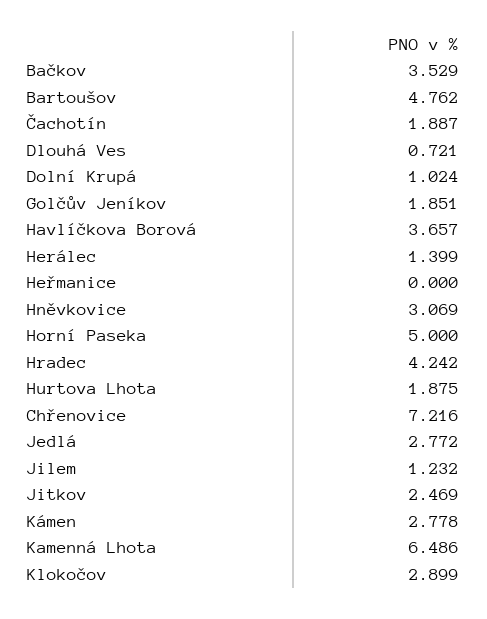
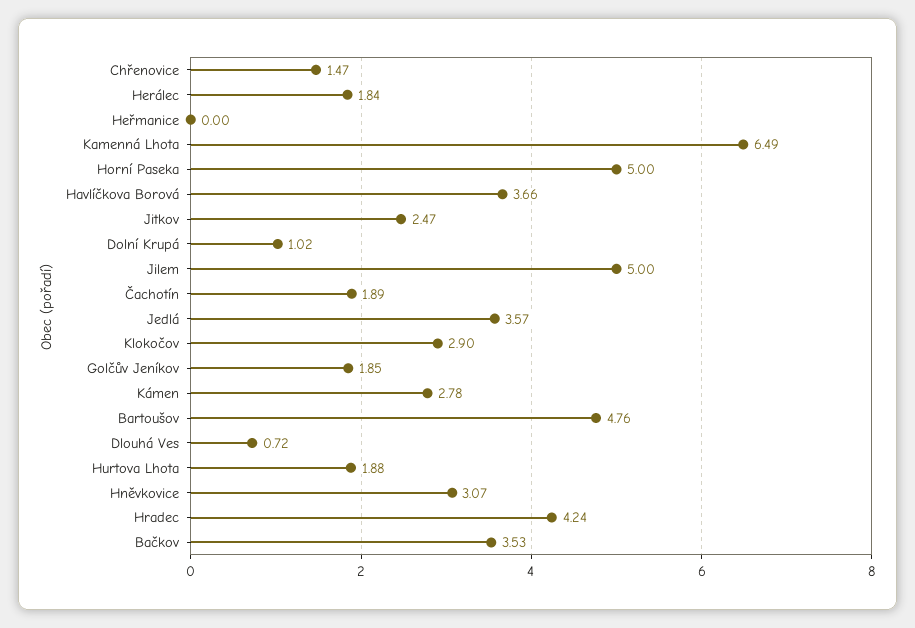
Herálec: 1.399 -> 1.84
Chřenovice: 7.216 -> 1.47
Jedlá: 2.772 -> 3.57
Jilem: 1.232 -> 5

